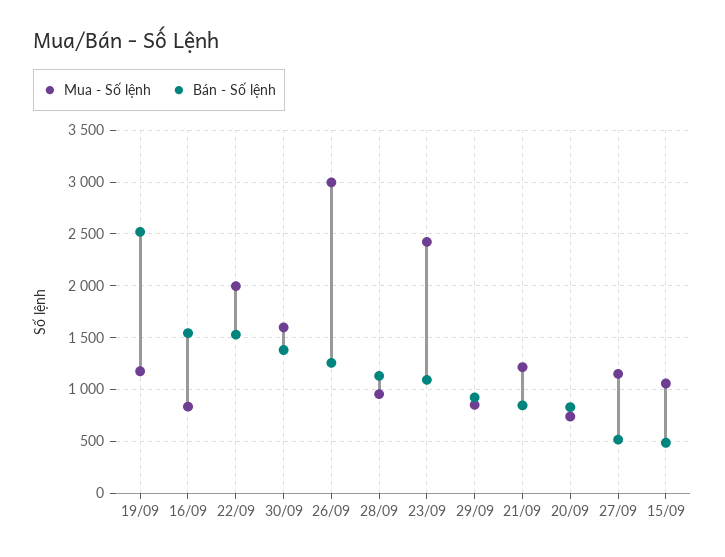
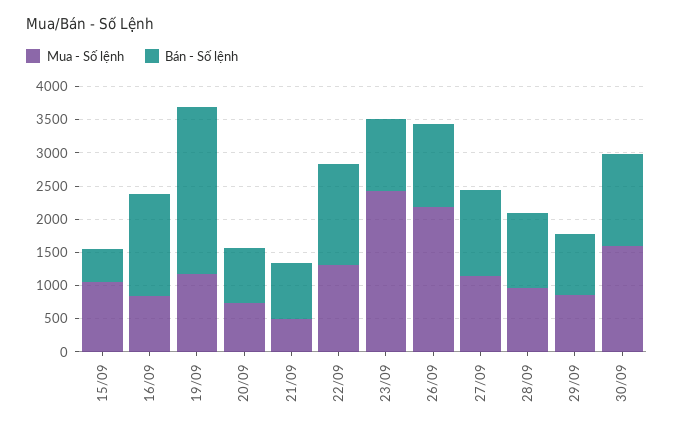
Mua - Số lệnh, 22/09: 2000 -> 1250
Mua - Số lệnh, 26/09: 3000 -> 2250
Mua - Số lệnh, 21/09: 1200 -> 500
Bán - Số lệnh, 27/09: 500 -> 1250

